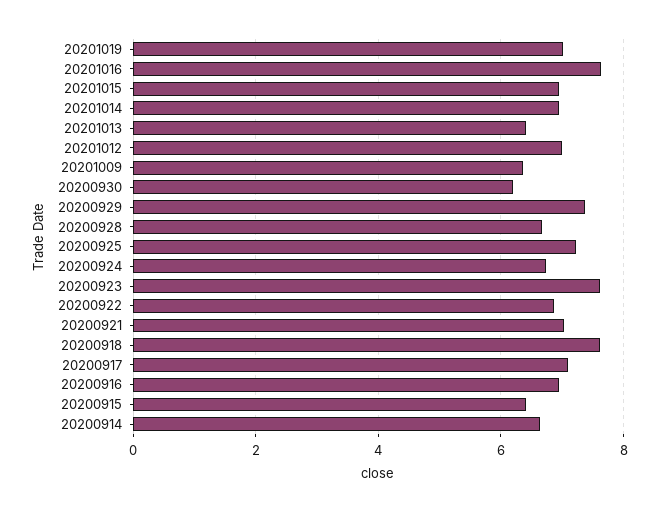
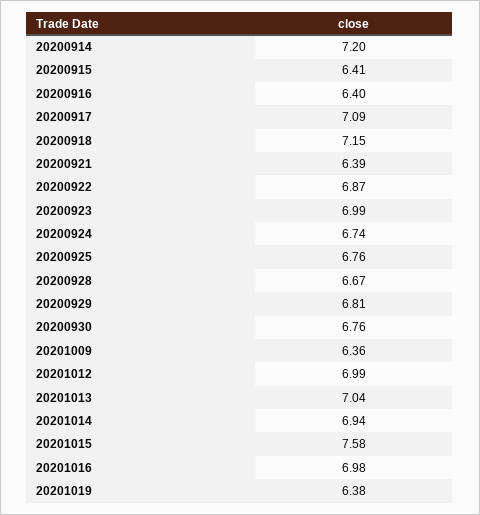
20201019: 7 -> 6.38
20201016: 7.6 -> 6.98
20201015: 7 -> 7.58
20201013: 6.4 -> 7.04
20200930: 6.2 -> 6.76
20200929: 7.4 -> 6.81
20200925: 7.2 -> 6.76
20200923: 7.6 -> 6.99
20200921: 7 -> 6.39
20200918: 7.6 -> 7.15
20200916: 7 -> 6.4
20200914: 6.6 -> 7.2

